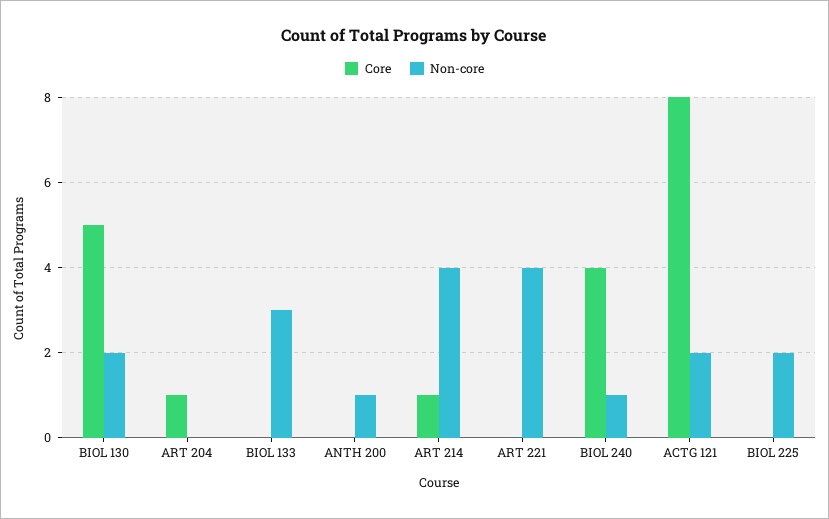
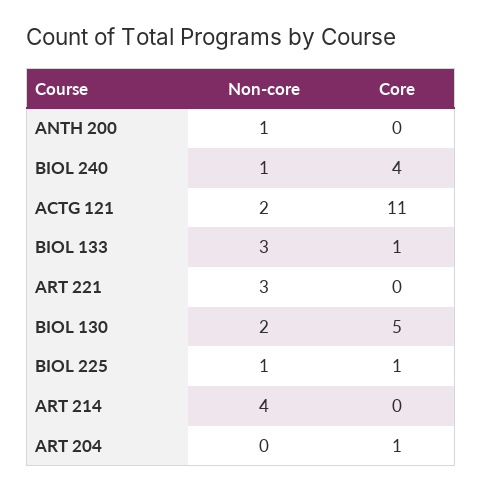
Core, BIOL 133: 0 -> 1
Core, ART 214: 1 -> 0
Non-core, ART 221: 4 -> 3
Core, ACTG 121: 8 -> 11
Core, BIOL 225: 0 -> 1
Non-core, BIOL 225: 2 -> 1

